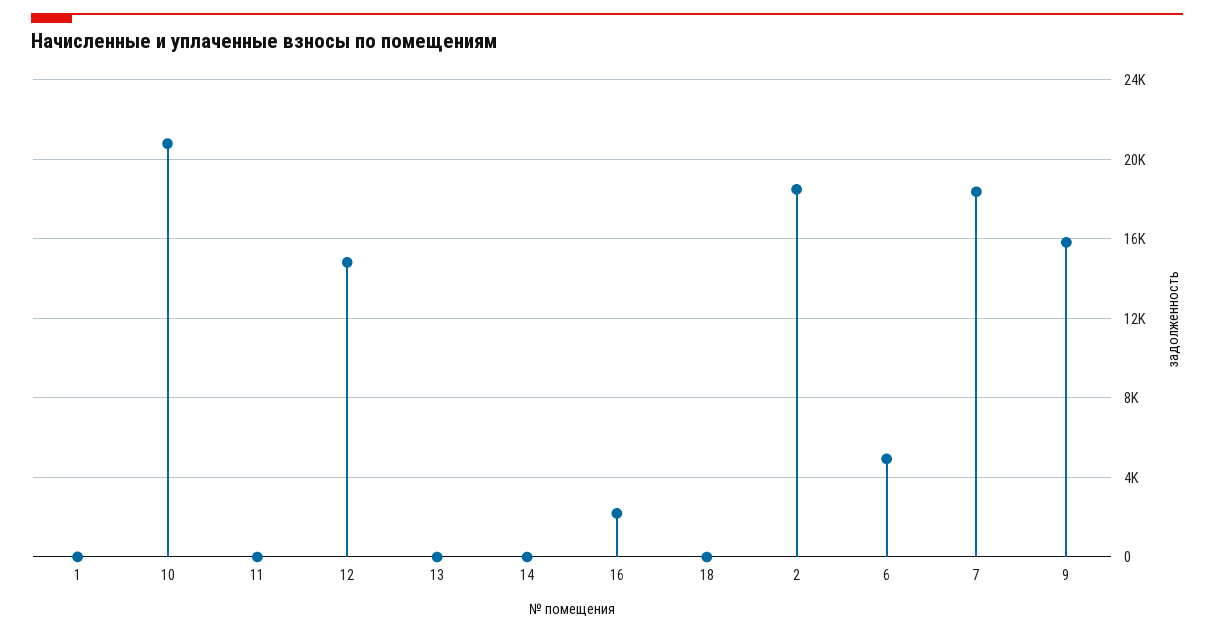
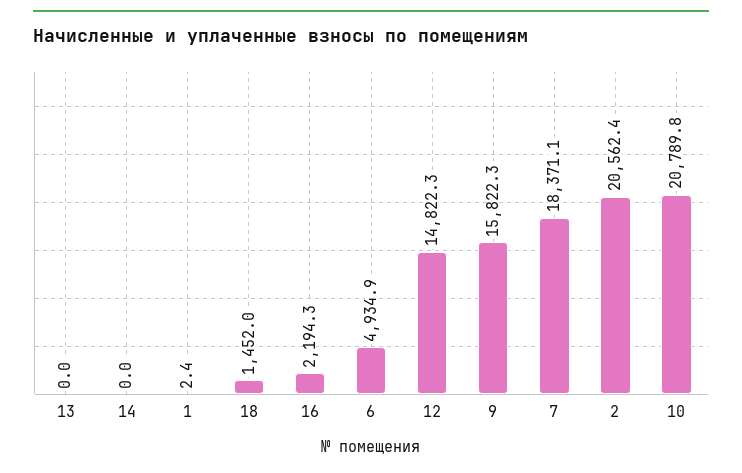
11: 0 -> none
18: 0 -> 1452
2: 18500 -> 20562.4

